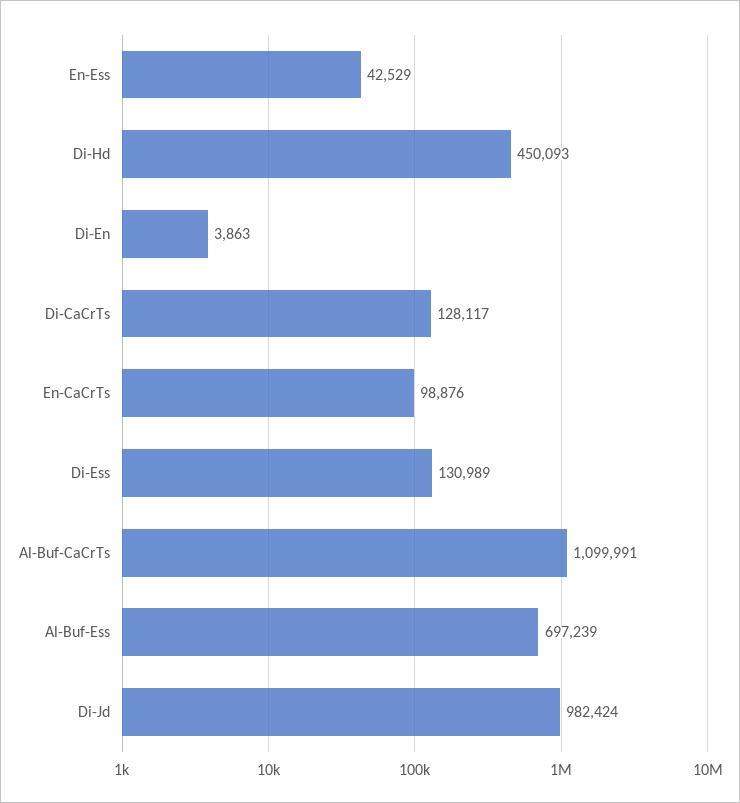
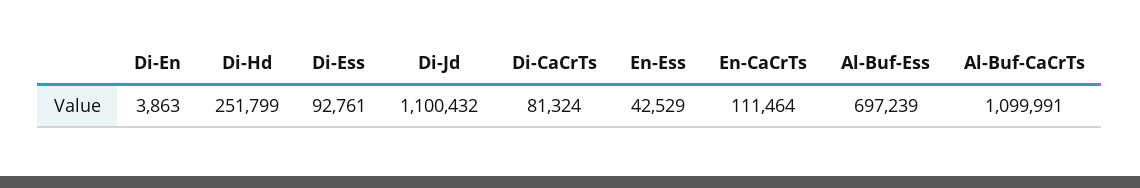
Di-Hd: 450093 -> 251799
Di-CaCrTs: 128117 -> 81324
En-CaCrTs: 98876 -> 111464
Di-Ess: 130989 -> 92761
Di-Jd: 982424 -> 1100432

